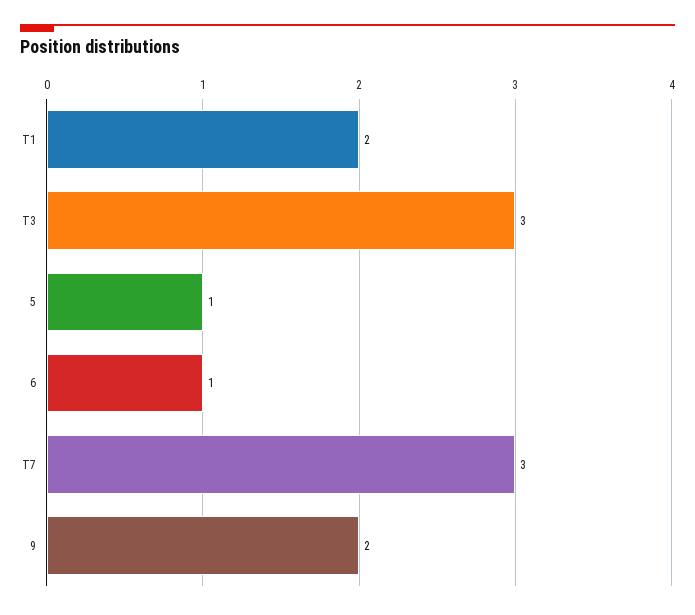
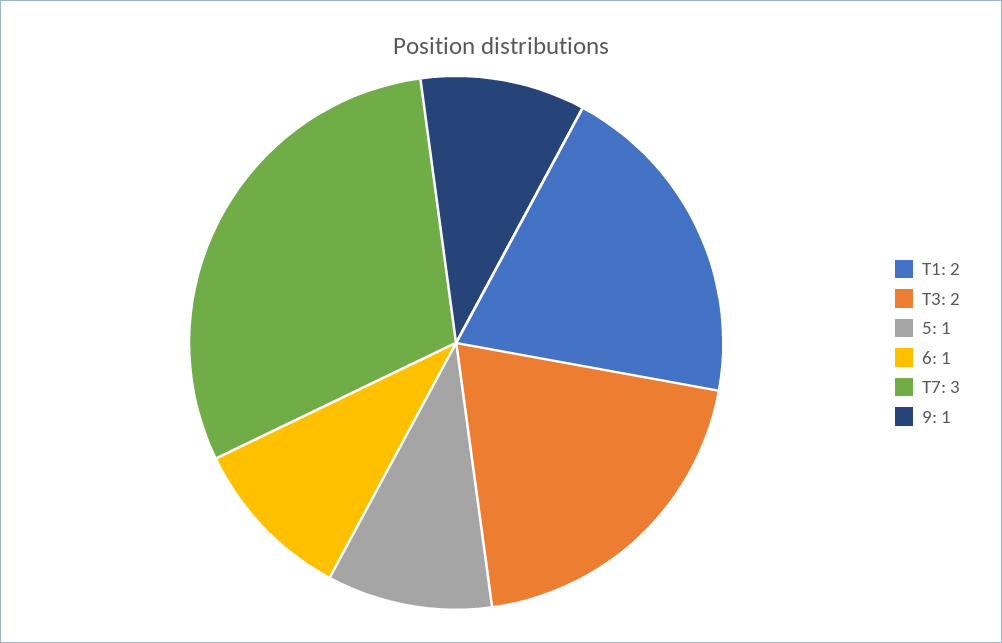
T3: 3 -> 2
9: 2 -> 1

